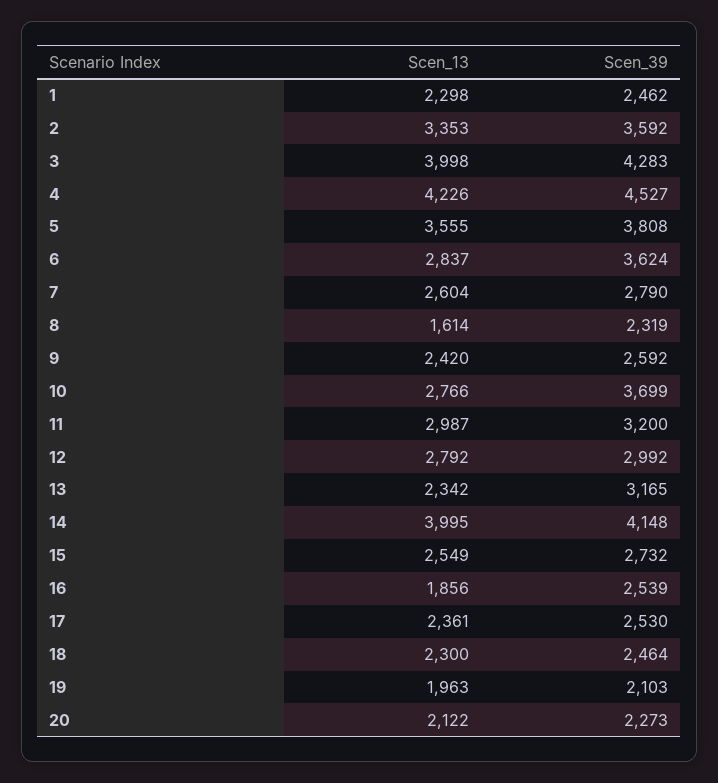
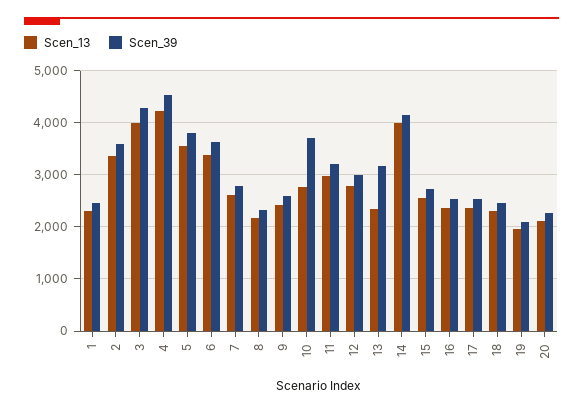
Scen_13, 6: 2837 -> 3400
Scen_13, 8: 1614 -> 2200
Scen_13, 16: 1856 -> 2400

